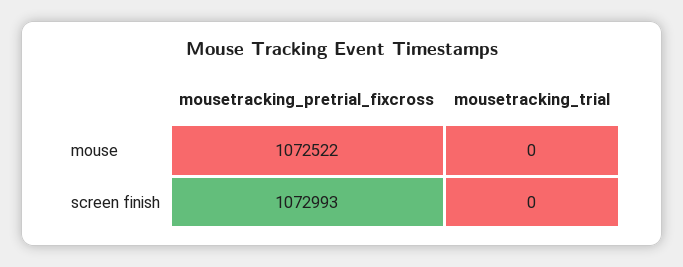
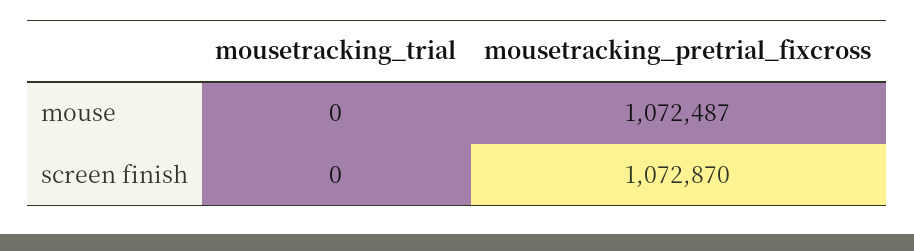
mousetracking_pretrial_fixcross, mouse: 1072522 -> 1072487
mousetracking_pretrial_fixcross, screen finish: 1072993 -> 1072870

